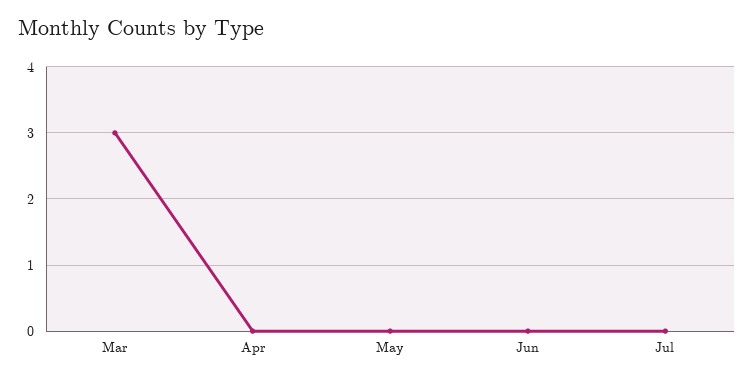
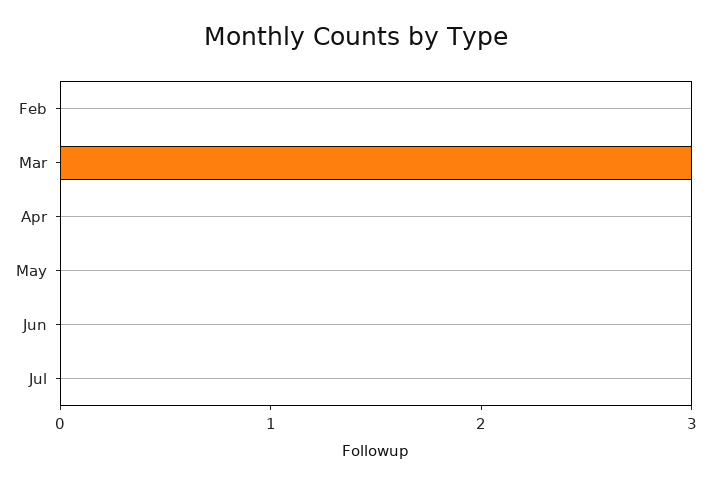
Feb: none -> 0

